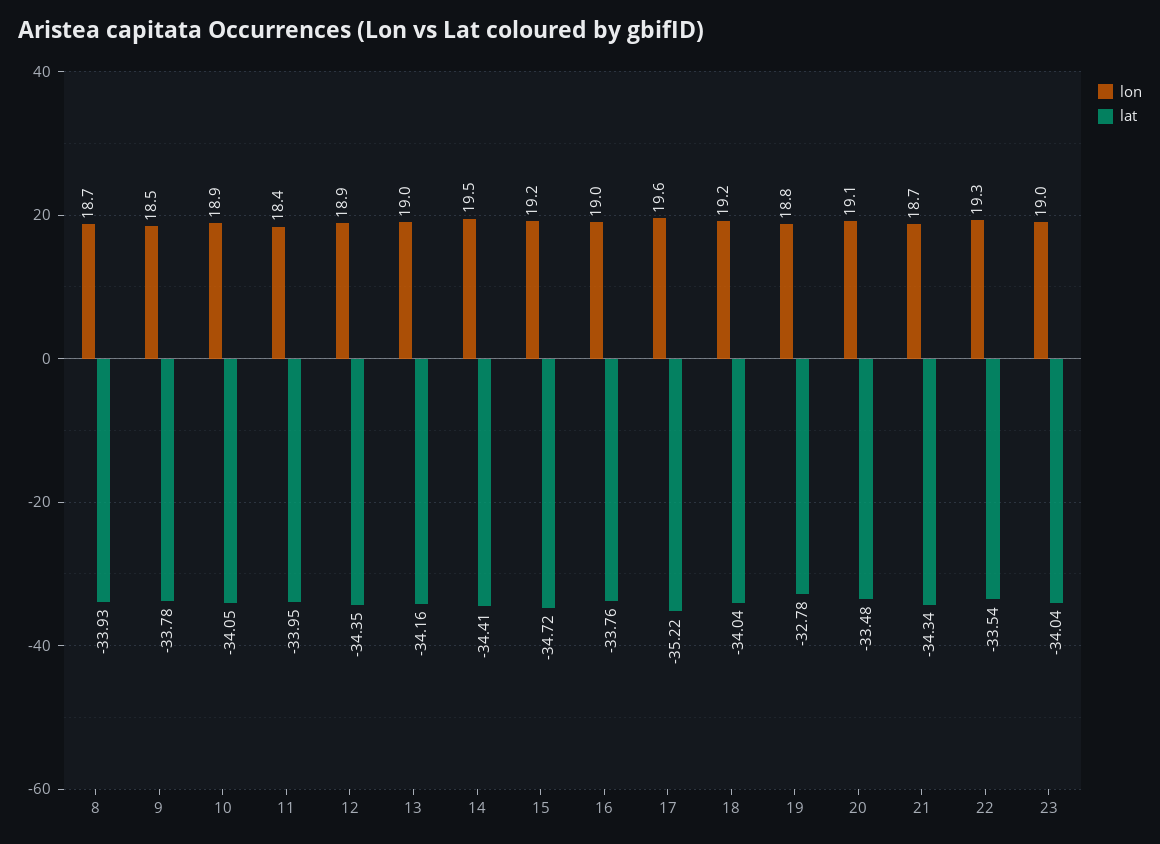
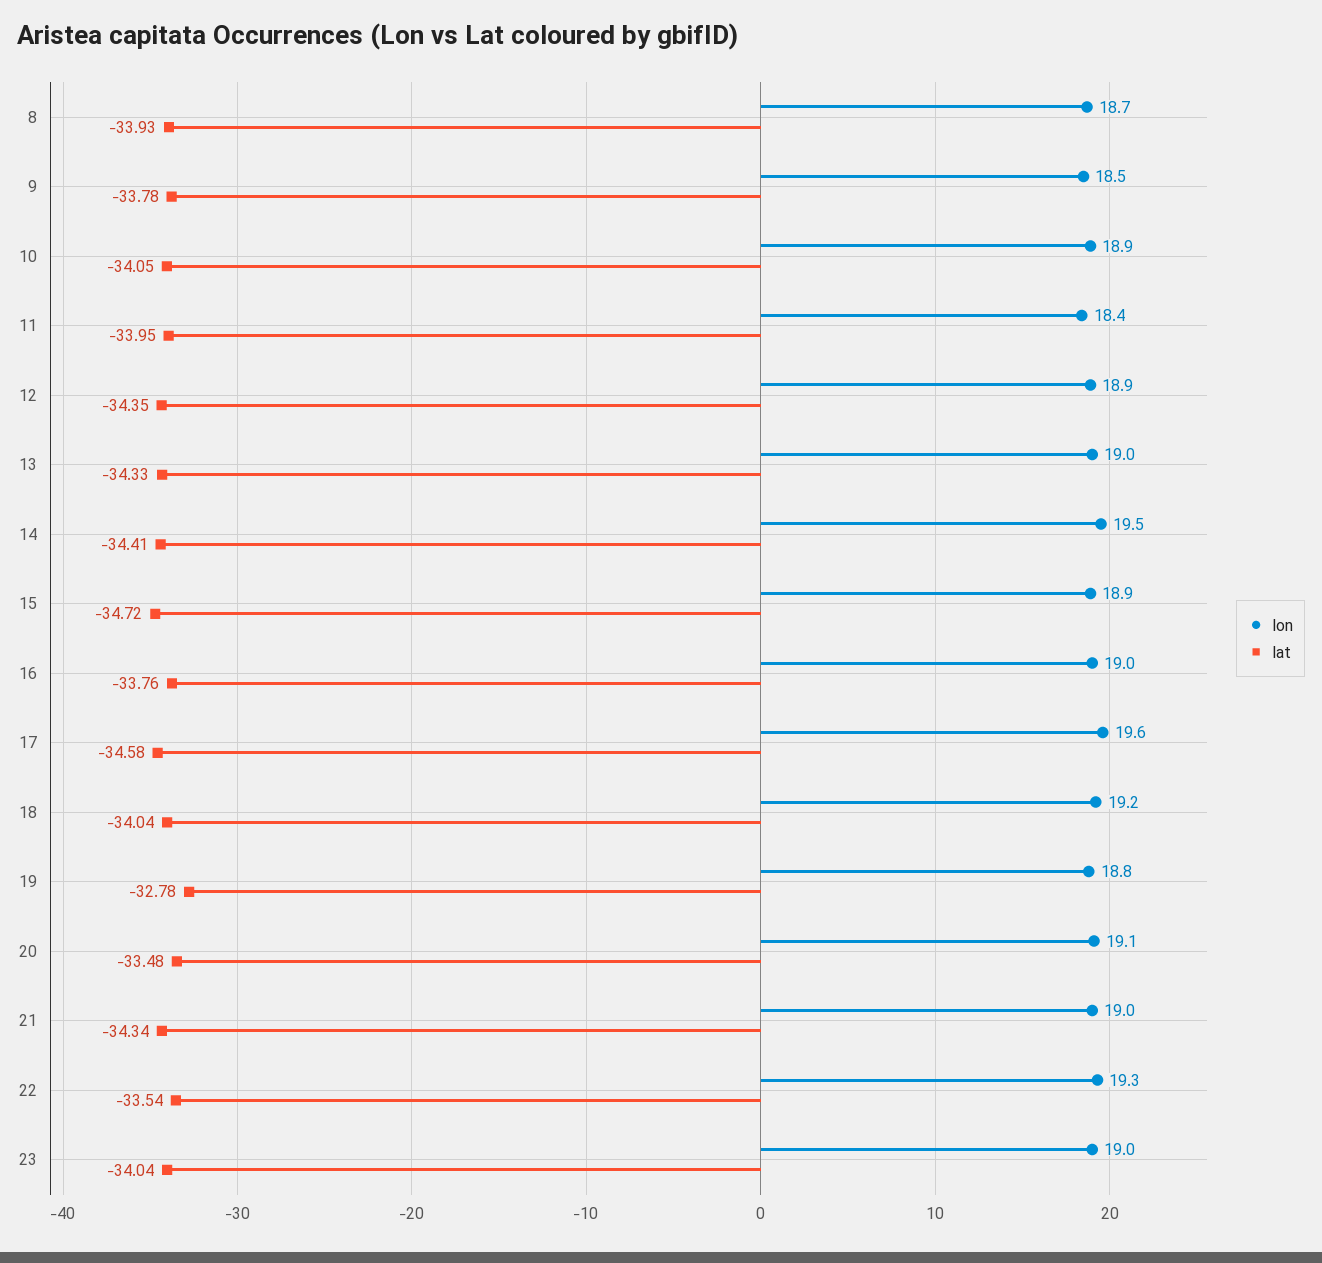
lat, 13: -34.16 -> -34.33
lon, 15: 19.2 -> 18.9
lat, 17: -35.22 -> -34.58
lon, 21: 18.7 -> 19

